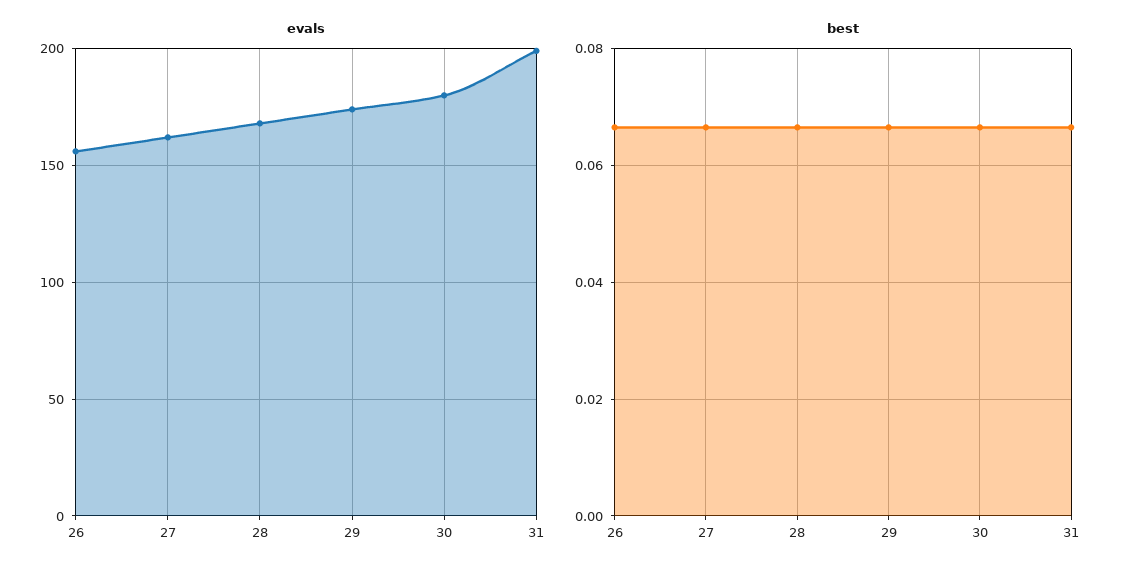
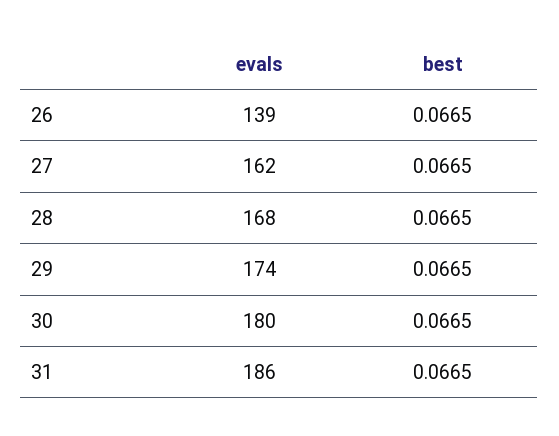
evals, 26: 155 -> 139
evals, 31: 200 -> 186

